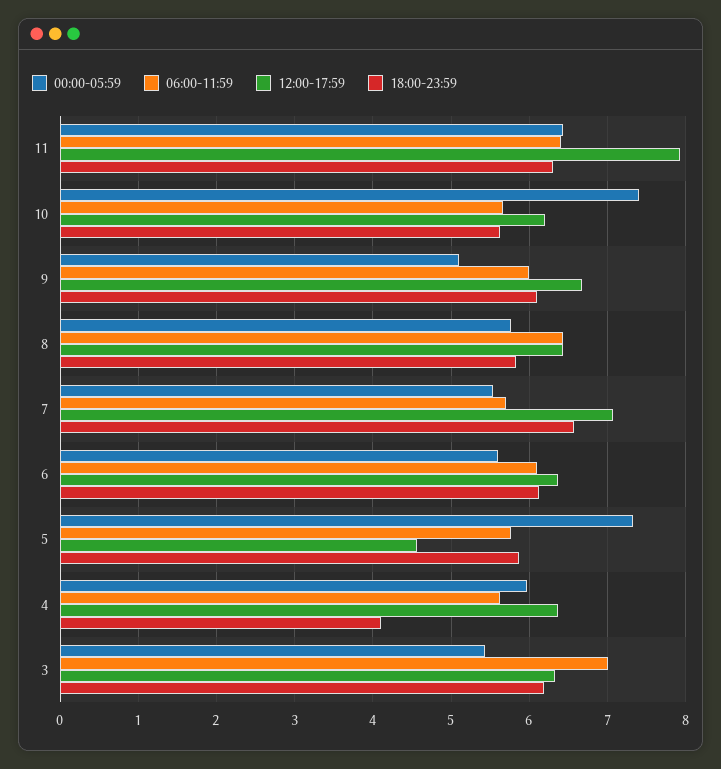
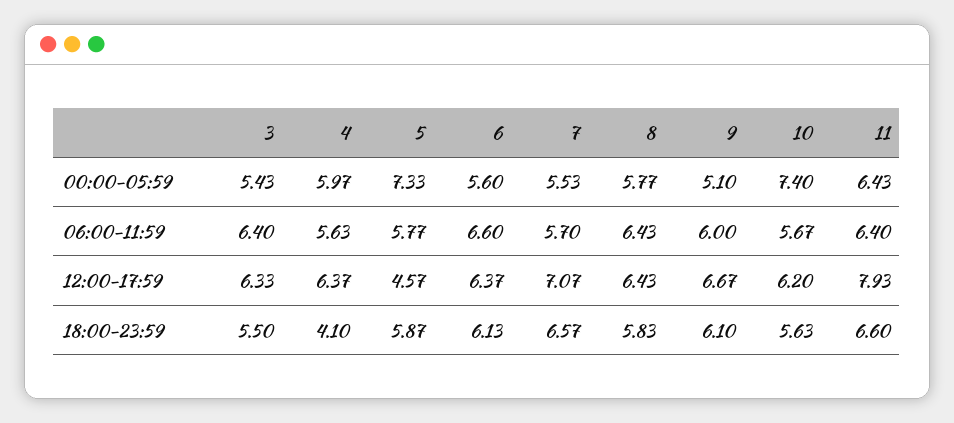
18:00-23:59, 11: 6.3 -> 6.6
06:00-11:59, 6: 6.1 -> 6.6
06:00-11:59, 3: 7 -> 6.4
18:00-23:59, 3: 6.2 -> 5.5

